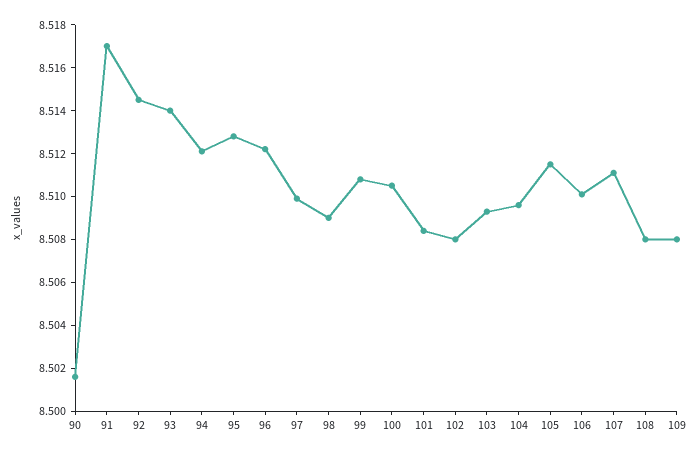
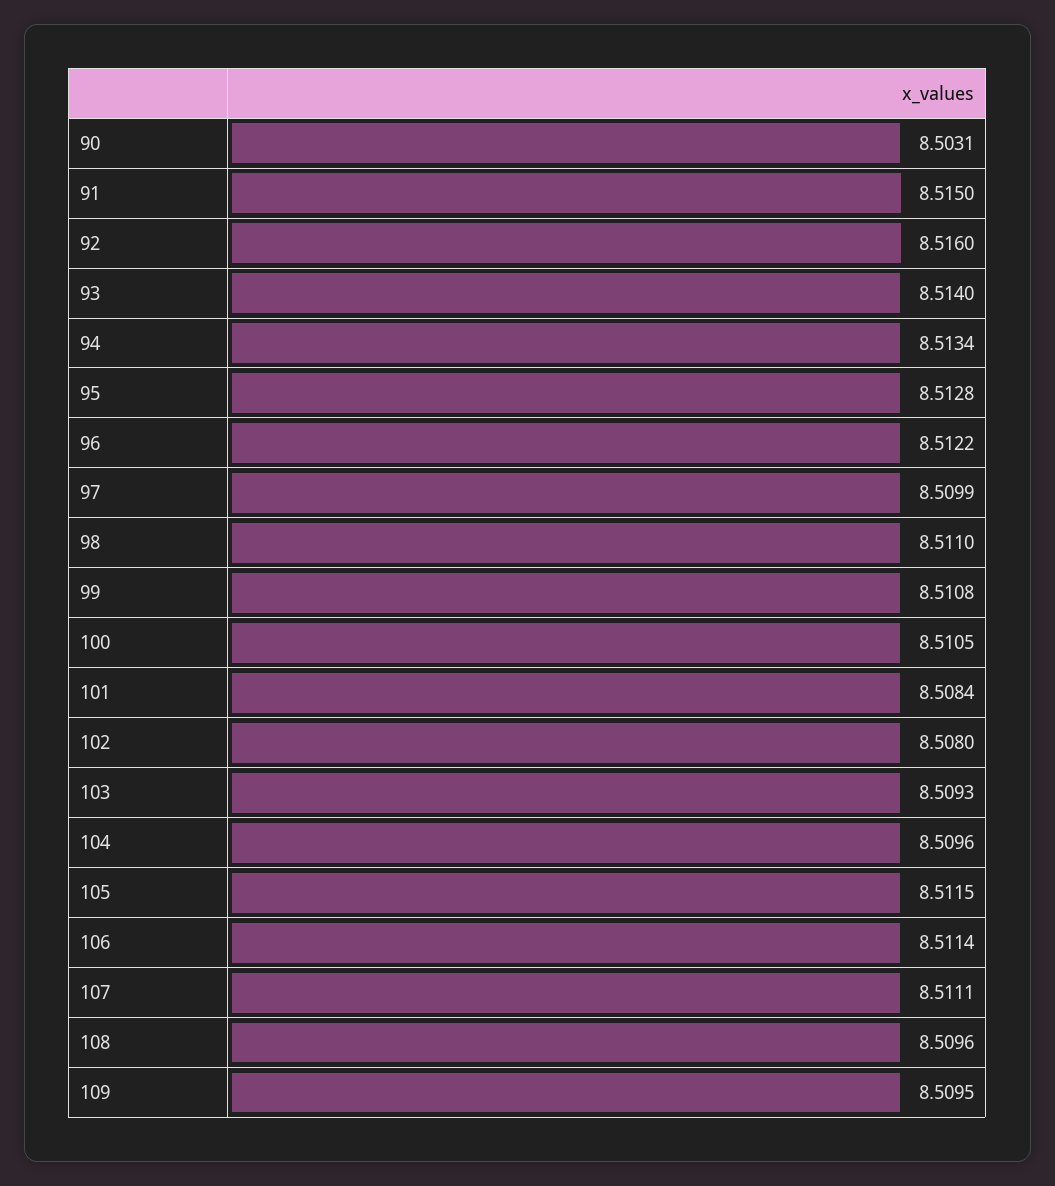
90: 8.5015 -> 8.5031
91: 8.517 -> 8.515
92: 8.5145 -> 8.516
94: 8.512 -> 8.5134
98: 8.509 -> 8.511
106: 8.51 -> 8.5114
108: 8.508 -> 8.5096
109: 8.508 -> 8.5095

